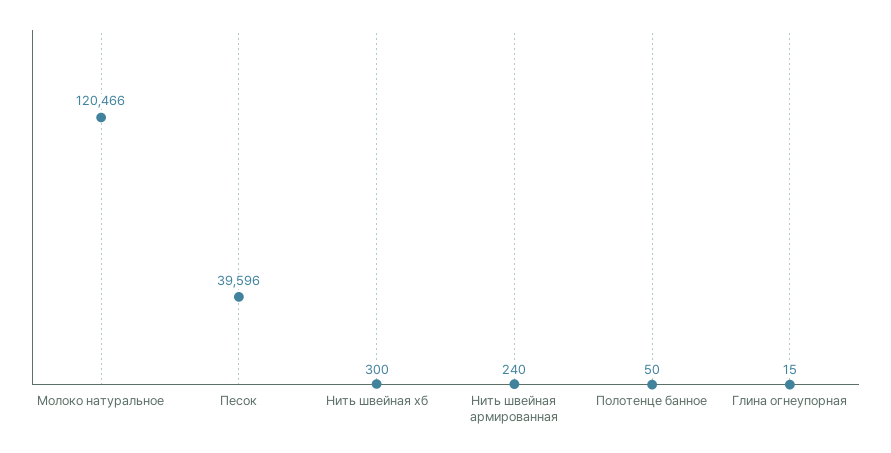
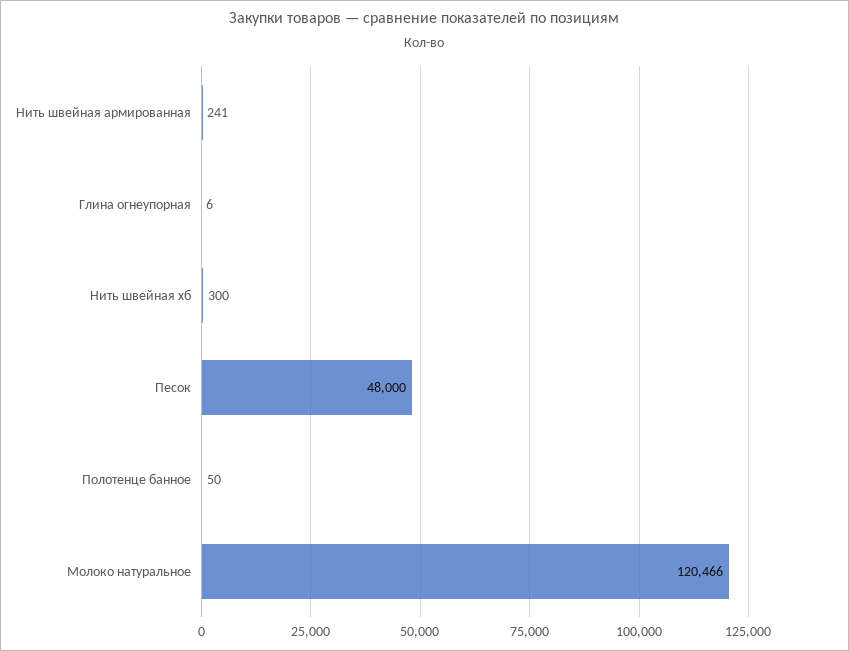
Песок: 39596 -> 48000
Нить швейная армированная: 240 -> 241
Глина огнеупорная: 15 -> 6

